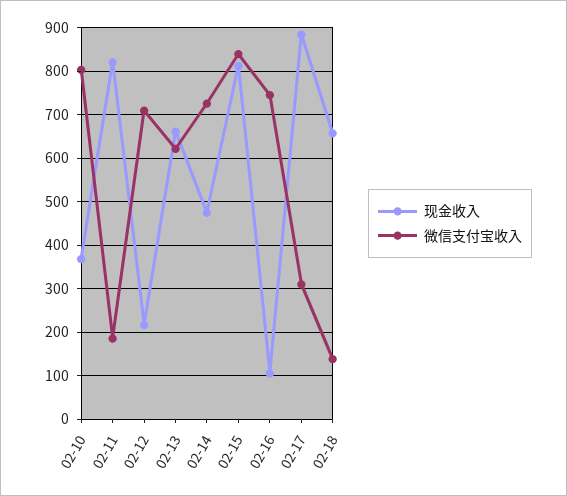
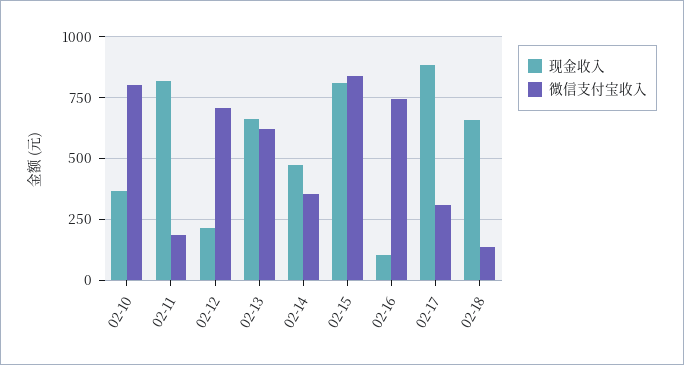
微信支付宝收入, 02-14: 720 -> 350

